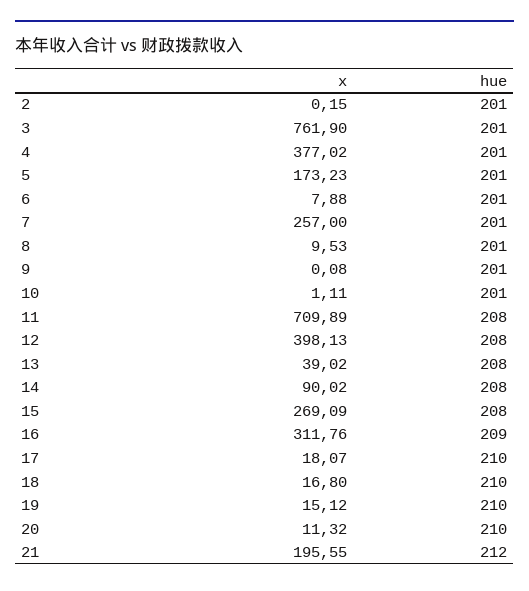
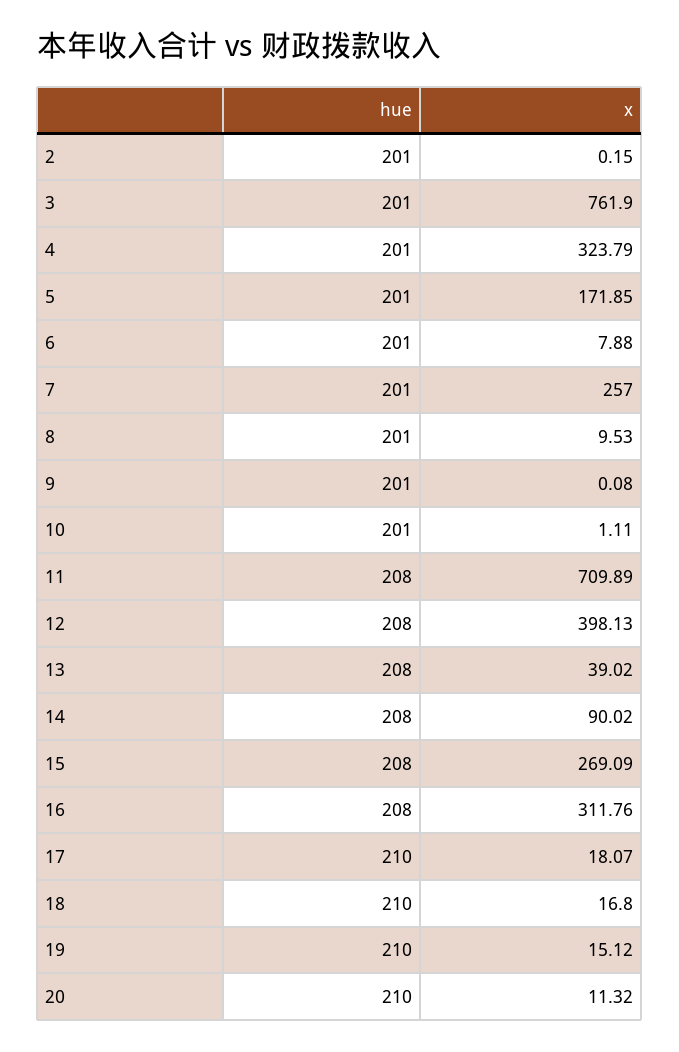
x, 4: 377.02 -> 323.79
x, 5: 173.23 -> 171.85
hue, 16: 209 -> 208
x, 21: 195.55 -> none
hue, 21: 212 -> none

